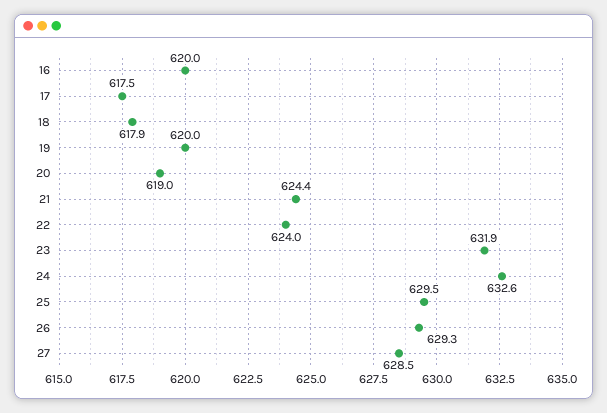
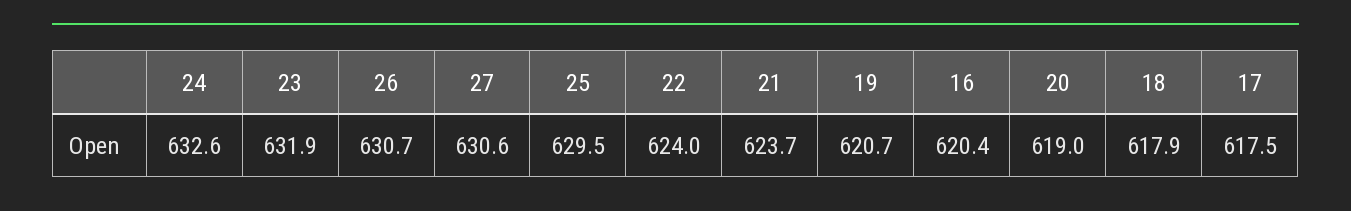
16: 620 -> 620.4
19: 620 -> 620.7
21: 624.4 -> 623.7
26: 629.3 -> 630.7
27: 628.5 -> 630.6

